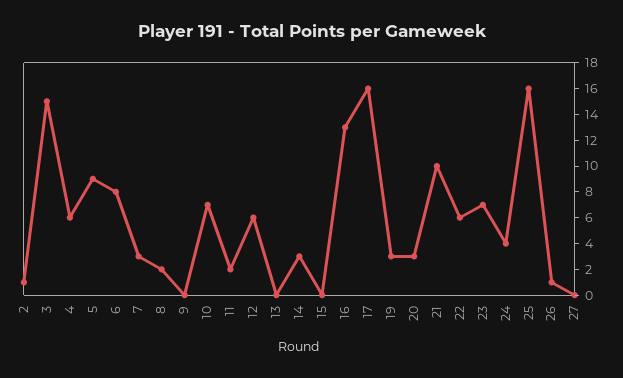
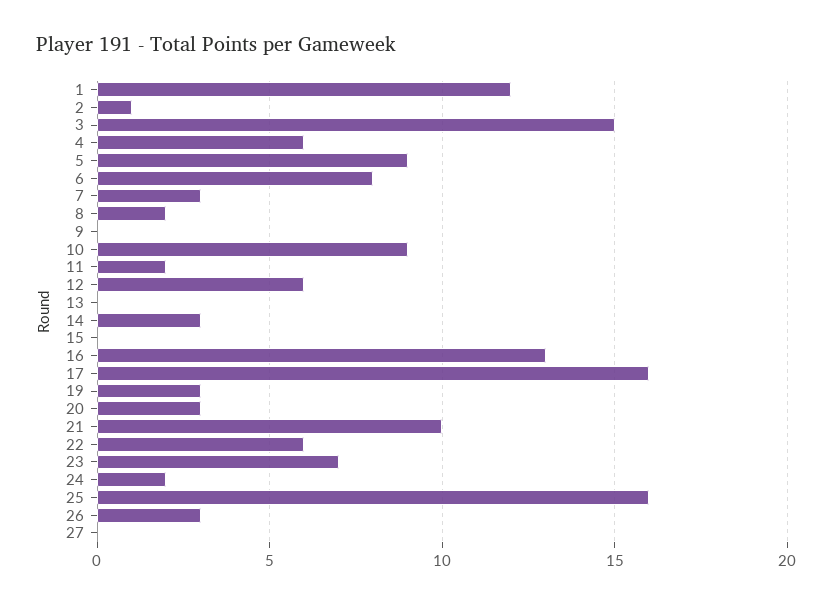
10: 7 -> 9
24: 4 -> 2
26: 1 -> 3
1: none -> 12

